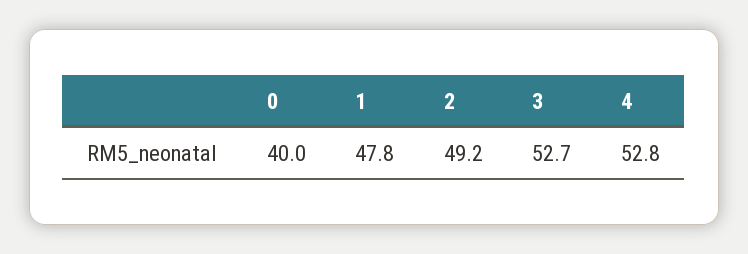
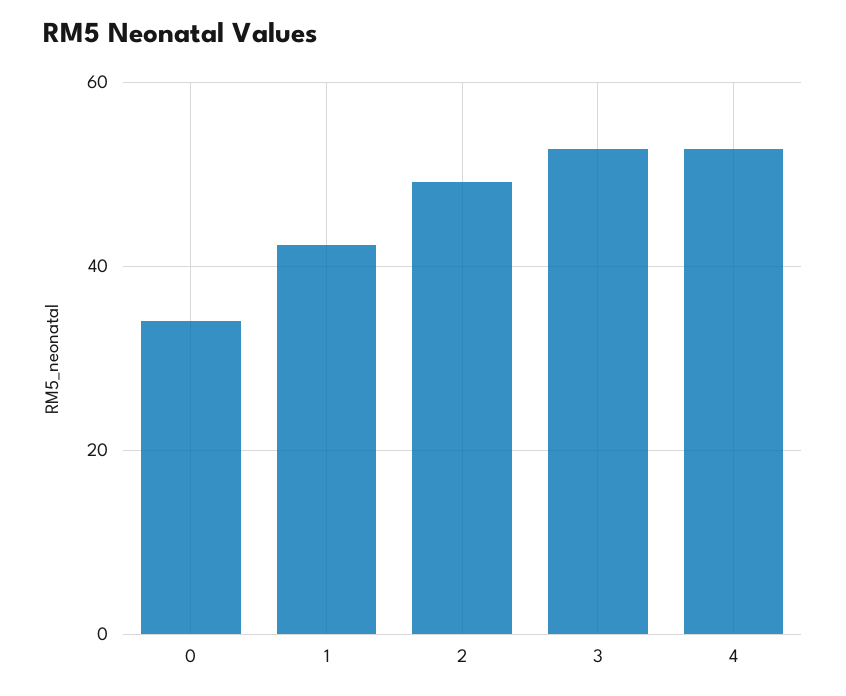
0: 40 -> 34
1: 47.8 -> 42

